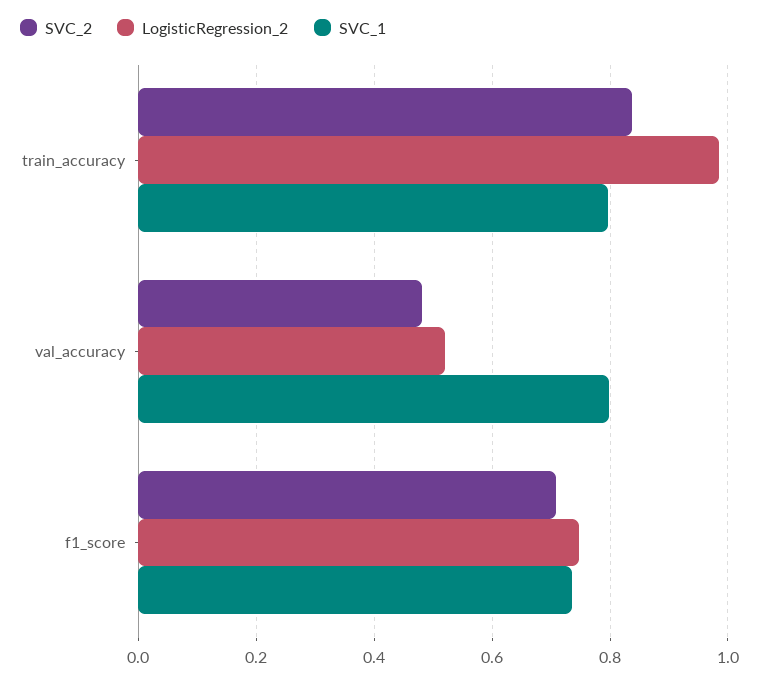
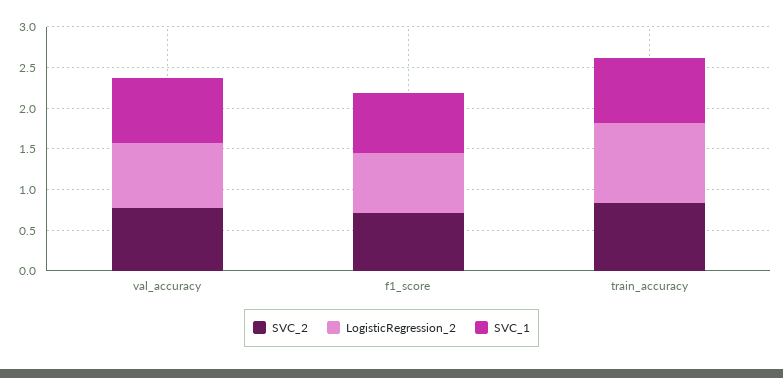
SVC_2, val_accuracy: 0.48 -> 0.8
LogisticRegression_2, val_accuracy: 0.52 -> 0.8

